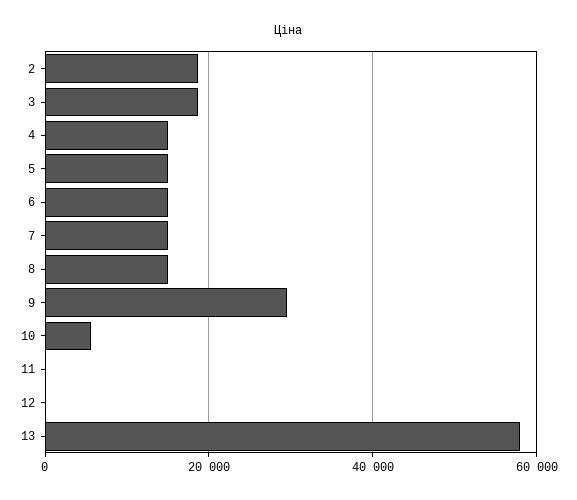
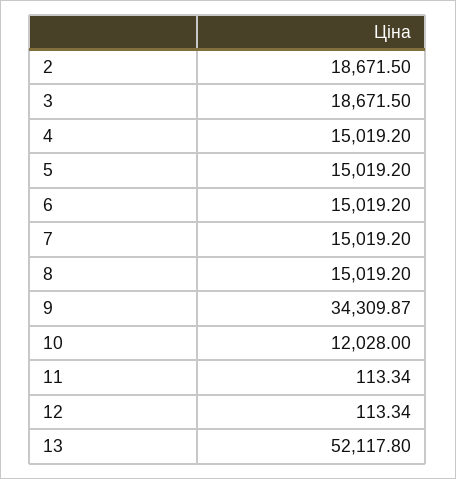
9: 30000 -> 34309.87
10: 6000 -> 12028
13: 58000 -> 52117.8

